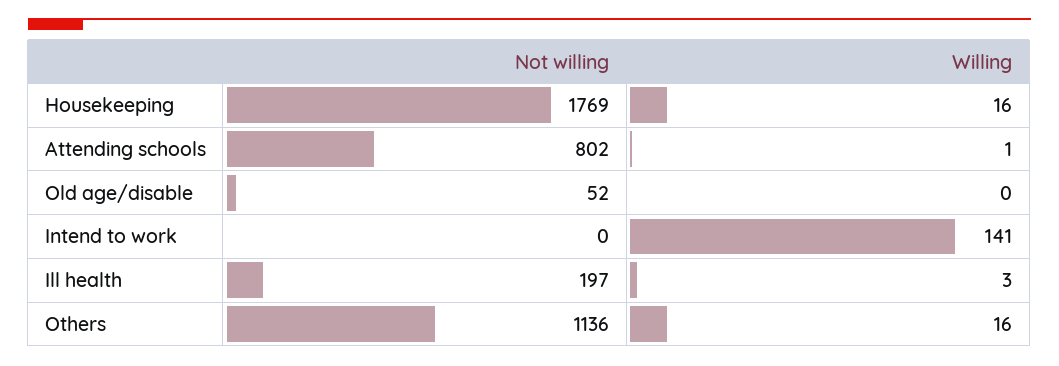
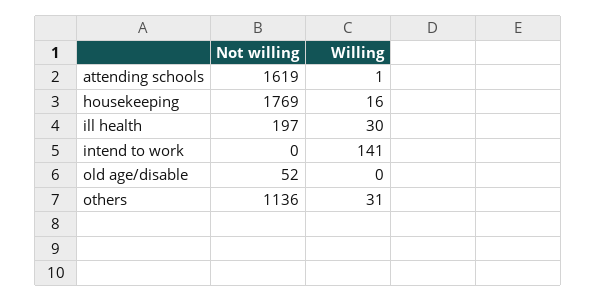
Not willing, Attending schools: 802 -> 1619
Willing, Ill health: 3 -> 30
Willing, Others: 16 -> 31

